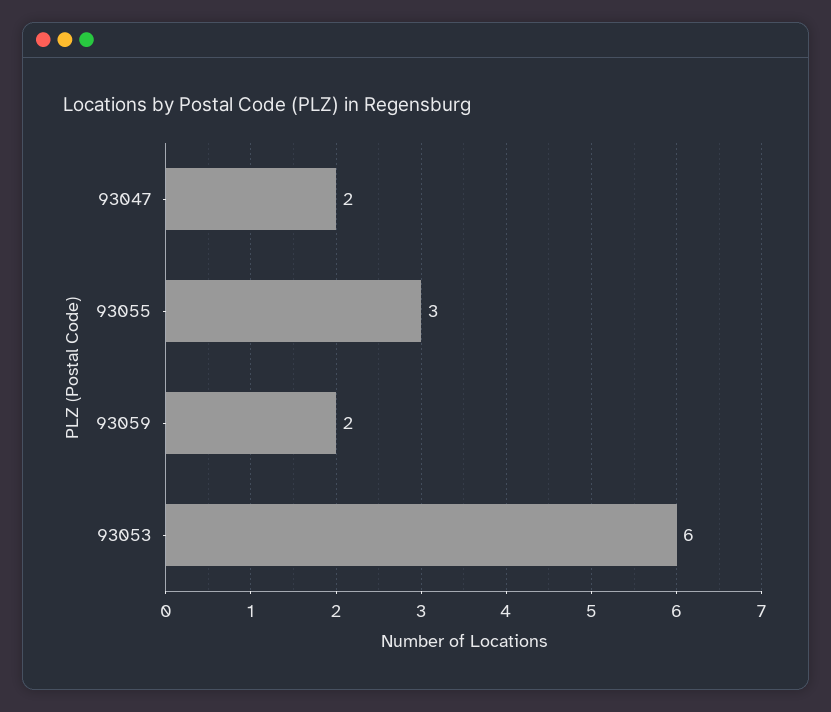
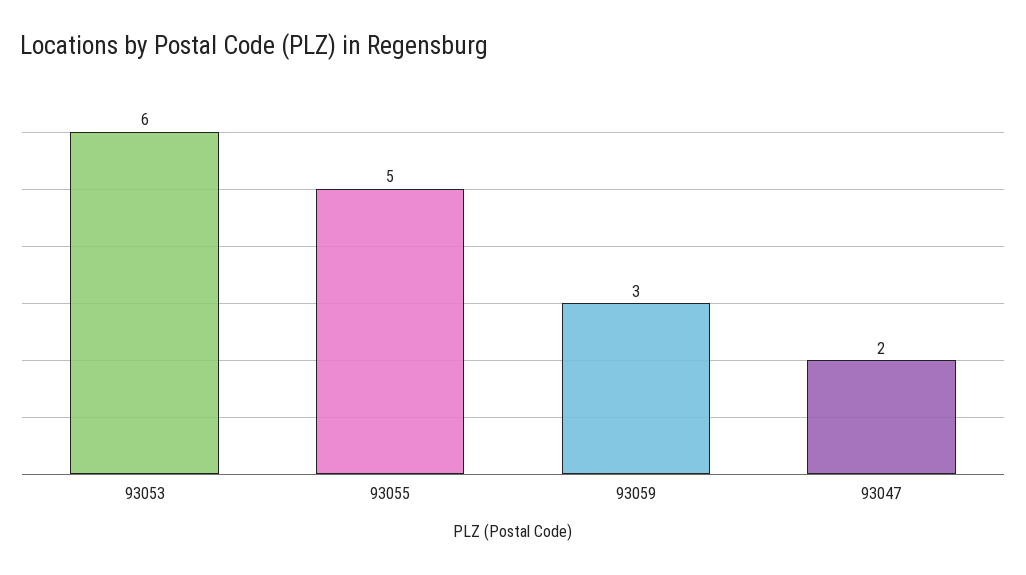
93055: 3 -> 5
93059: 2 -> 3

